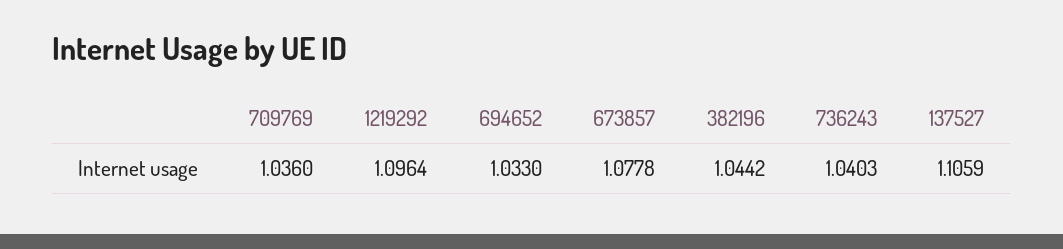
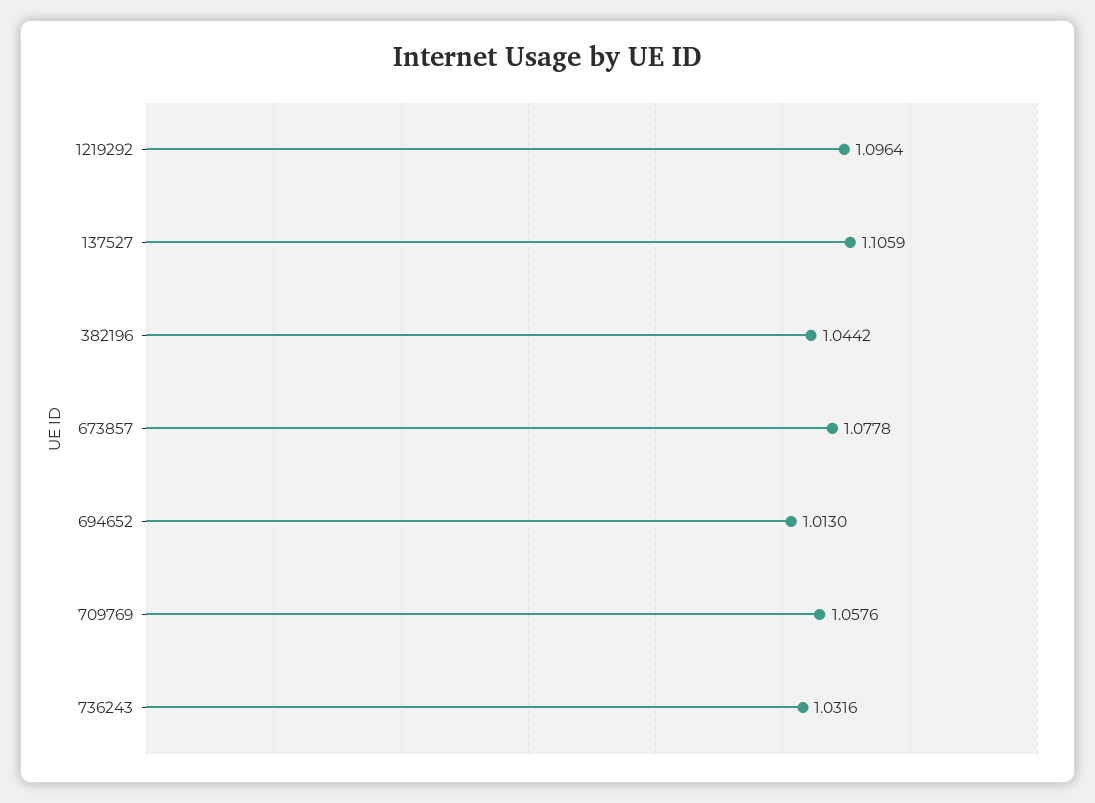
709769: 1.036 -> 1.0576
694652: 1.033 -> 1.013
736243: 1.0403 -> 1.0316

